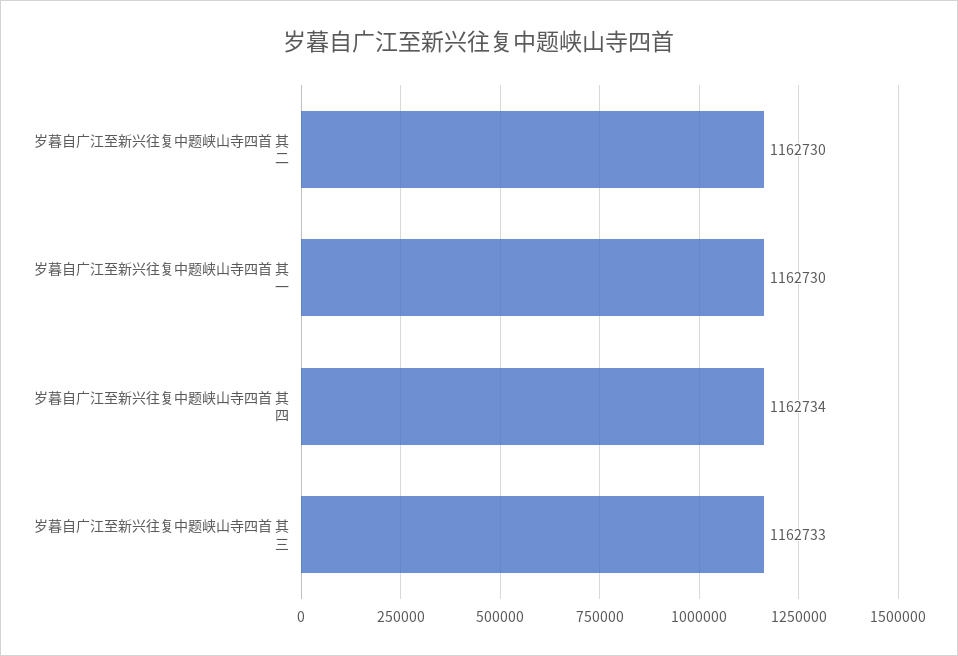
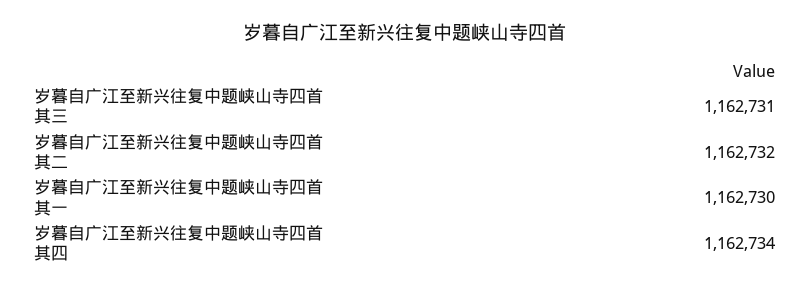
岁暮自广江至新兴往复中题峡山寺四首 其二: 1162730 -> 1162732
岁暮自广江至新兴往复中题峡山寺四首 其三: 1162733 -> 1162731

